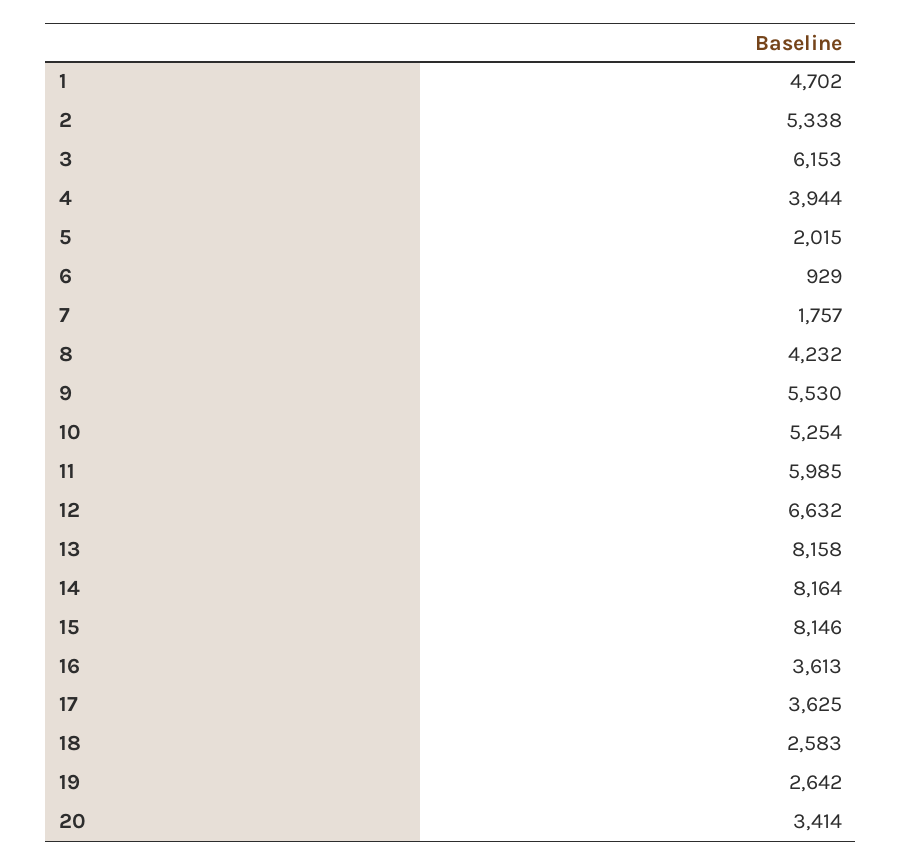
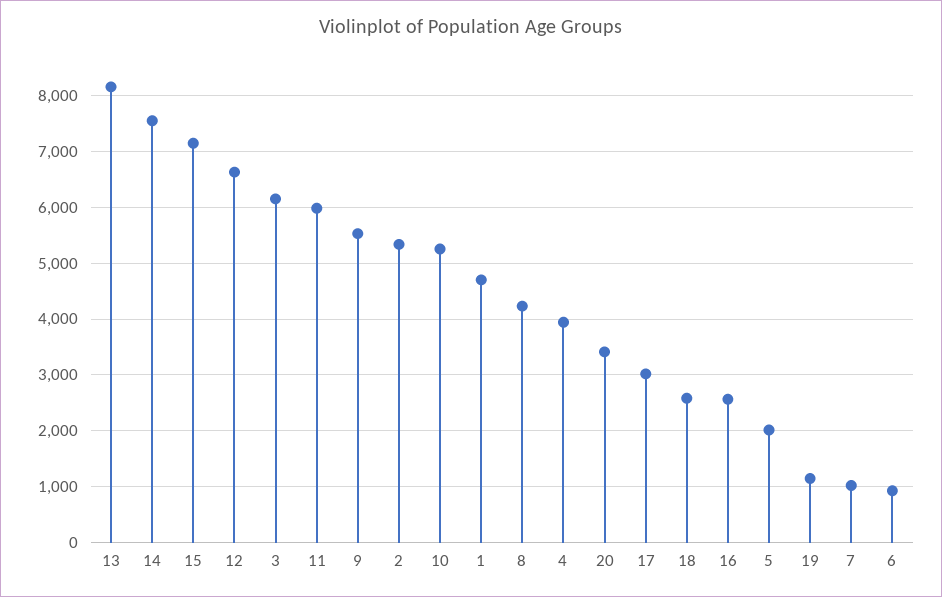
7: 1757 -> 1000
14: 8164 -> 7600
15: 8146 -> 7200
16: 3613 -> 2600
17: 3625 -> 3000
19: 2642 -> 1200

